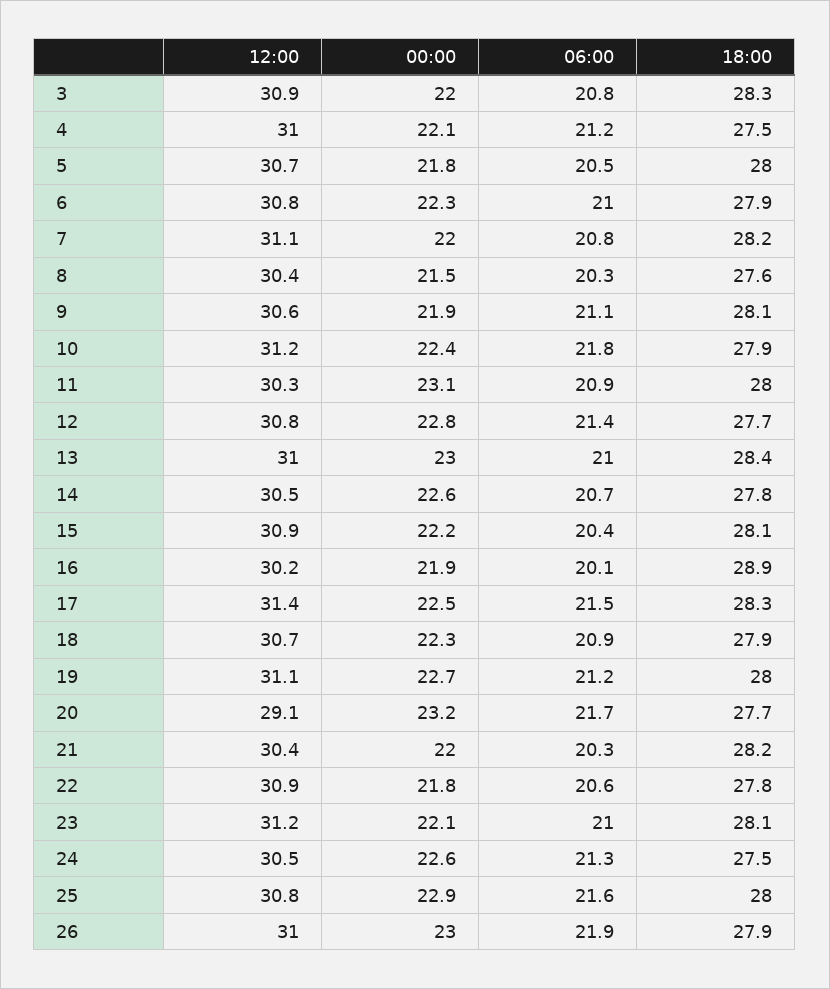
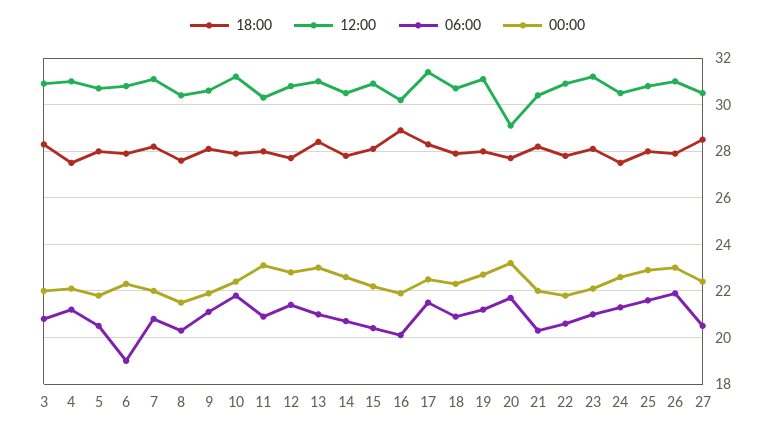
06:00, 6: 21 -> 19
18:00, 27: none -> 28.5
12:00, 27: none -> 30.5
06:00, 27: none -> 20.5
00:00, 27: none -> 22.5

